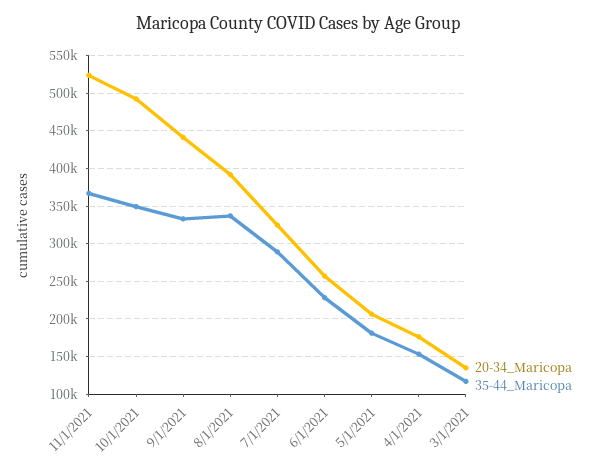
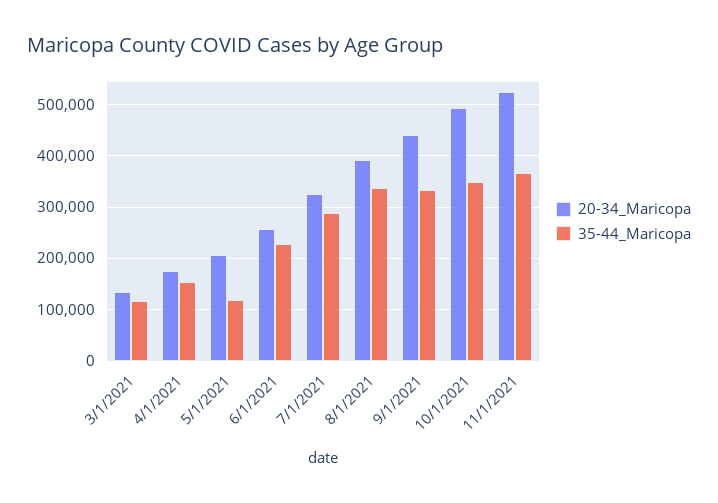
35-44_Maricopa, 5/1/2021: 180000 -> 120000

